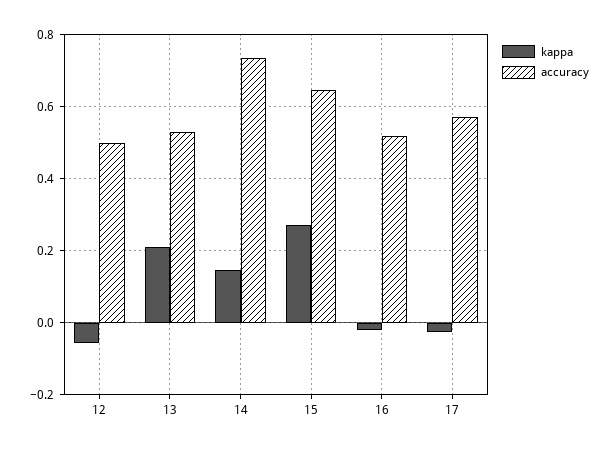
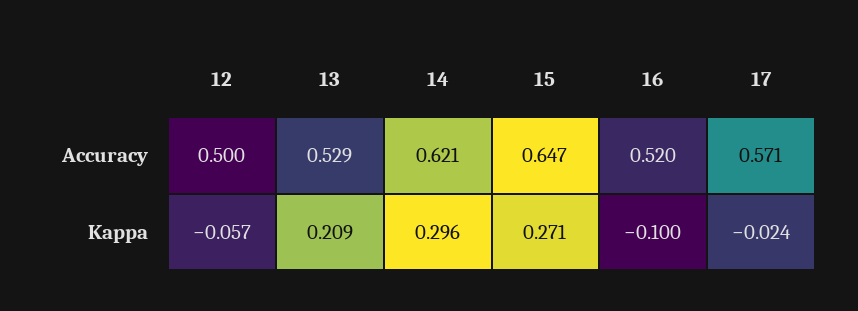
kappa, 14: 0.14 -> 0.296
accuracy, 14: 0.74 -> 0.621
kappa, 16: -0.02 -> -0.1

